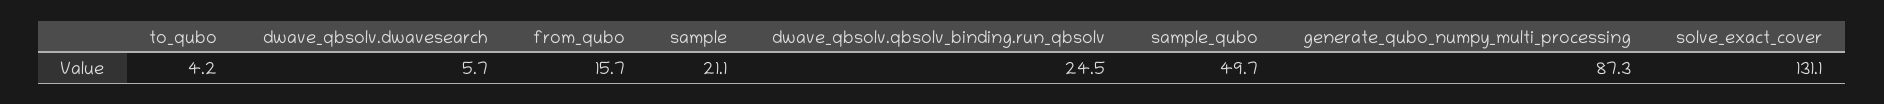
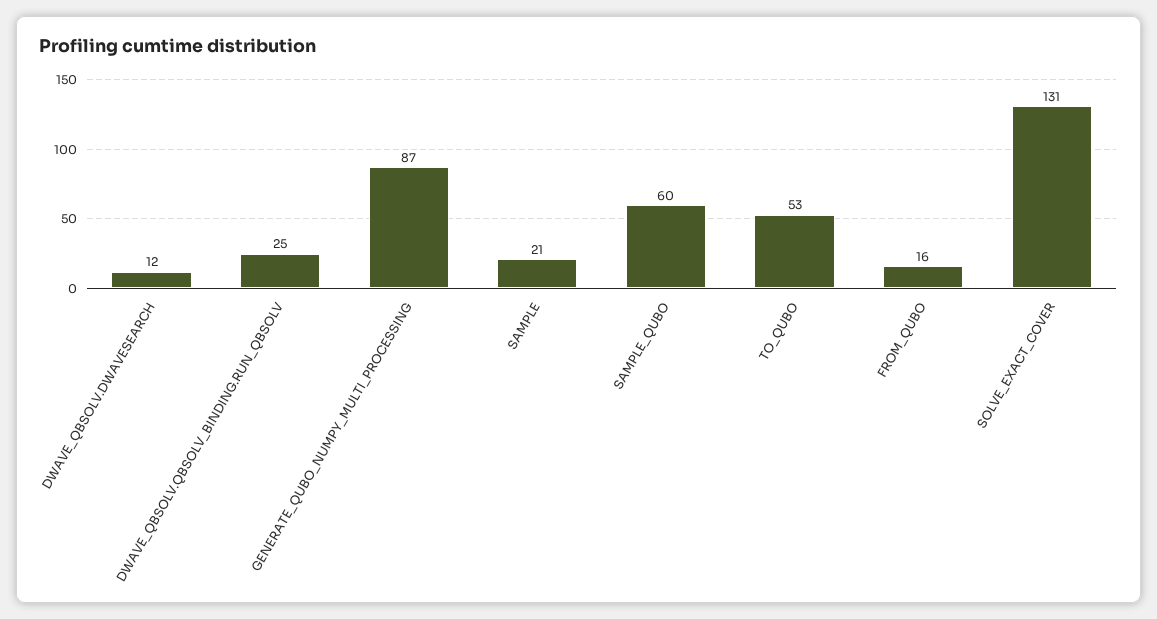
to_qubo: 4.2 -> 53
dwave_qbsolv.dwavesearch: 5.7 -> 12
sample_qubo: 49.7 -> 60

